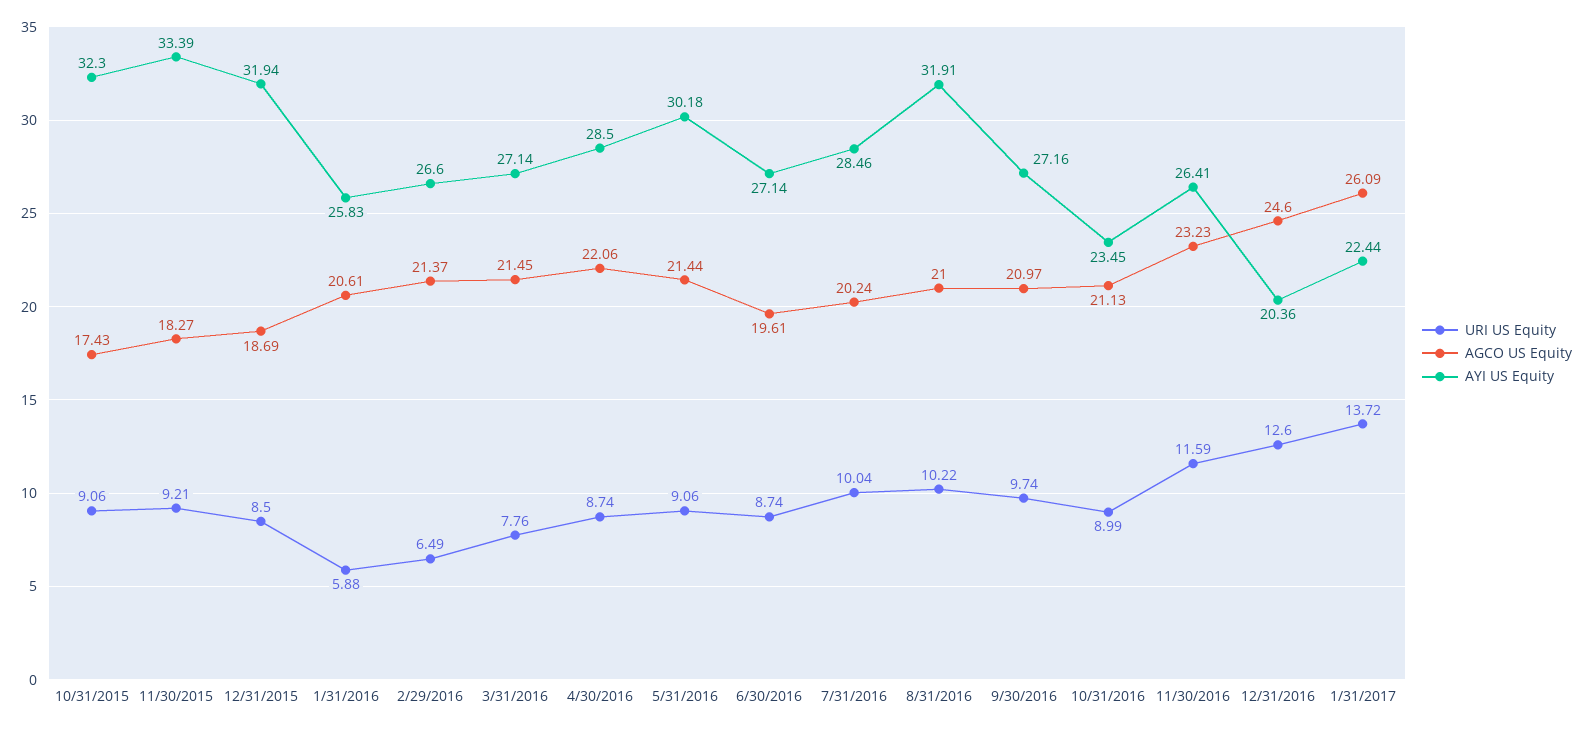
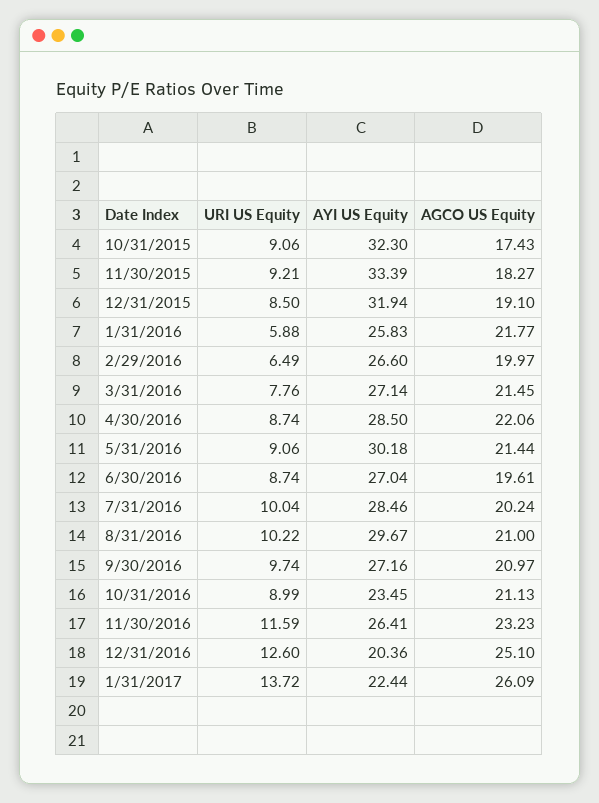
AGCO US Equity, 12/31/2015: 18.69 -> 19.1
AGCO US Equity, 1/31/2016: 20.61 -> 21.77
AGCO US Equity, 2/29/2016: 21.37 -> 19.97
AYI US Equity, 6/30/2016: 27.14 -> 27.04
AYI US Equity, 8/31/2016: 31.91 -> 29.67
AGCO US Equity, 12/31/2016: 24.6 -> 25.1

